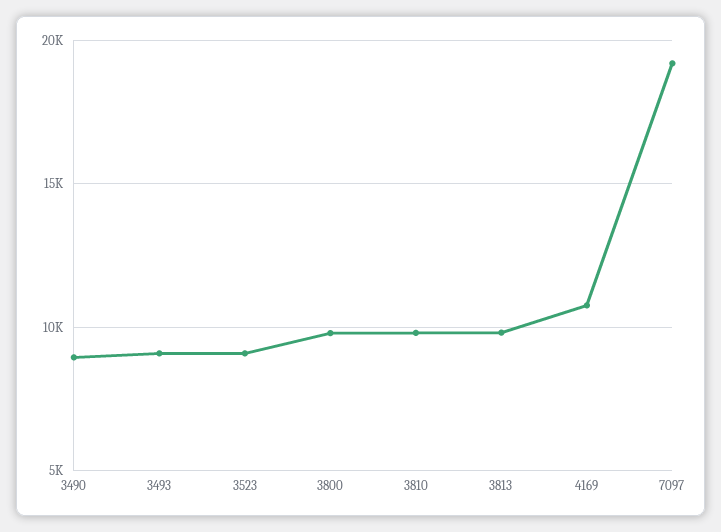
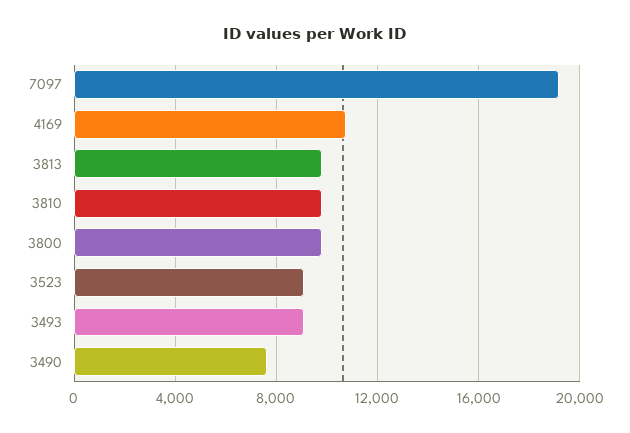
3490: 9000 -> 7500

